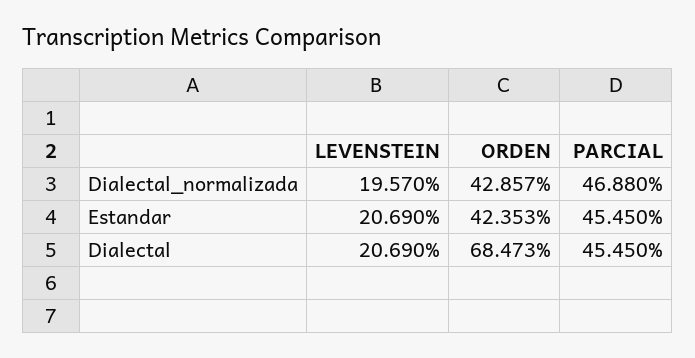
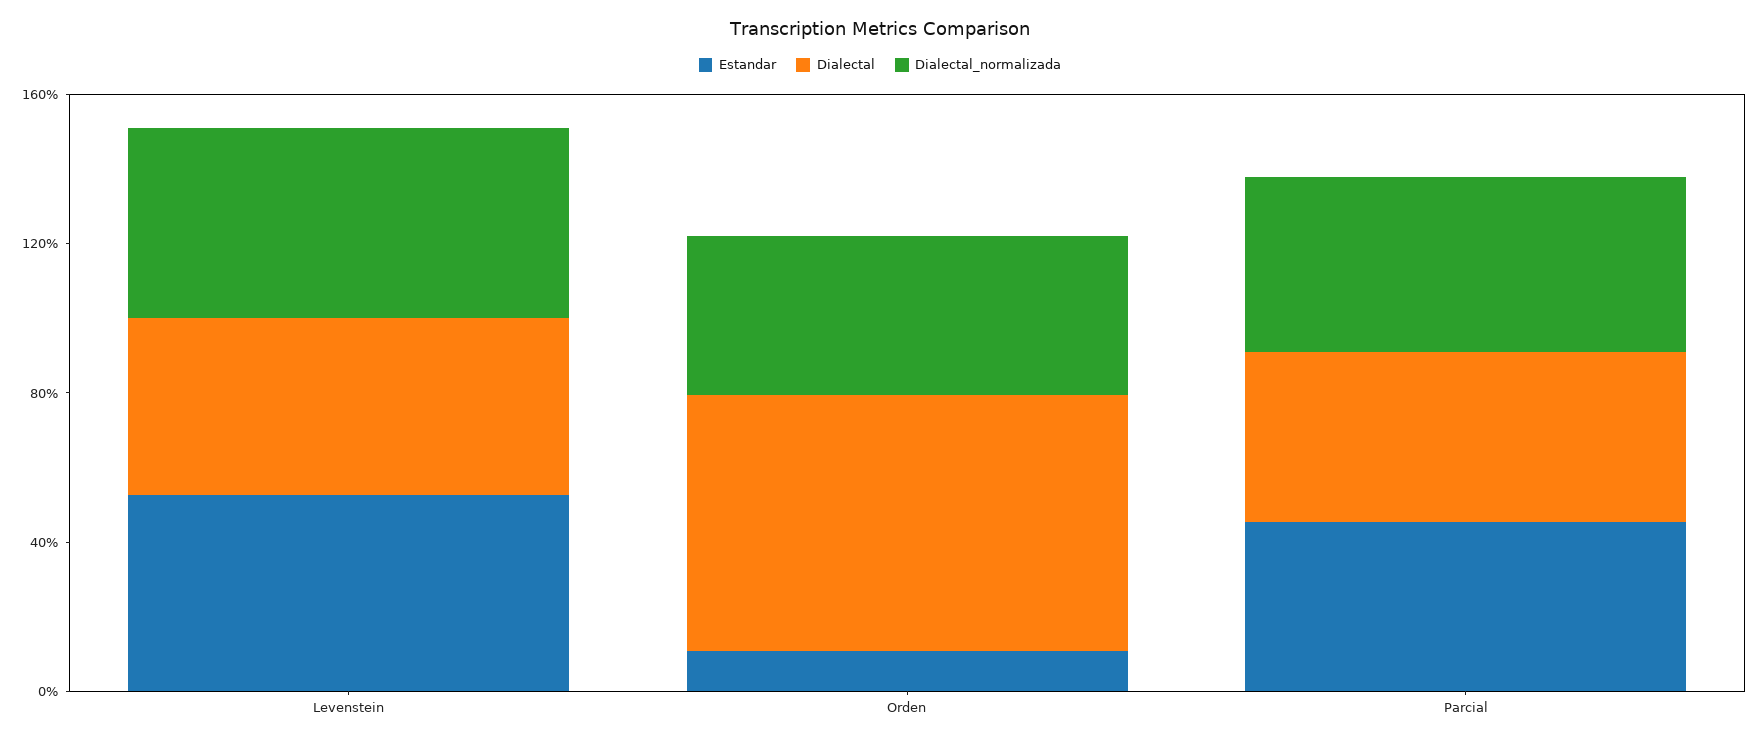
Dialectal_normalizada, LEVENSTEIN: 19.57 -> 50
Estandar, LEVENSTEIN: 20.69 -> 50
Estandar, ORDEN: 42.353 -> 10
Dialectal, LEVENSTEIN: 20.69 -> 50

